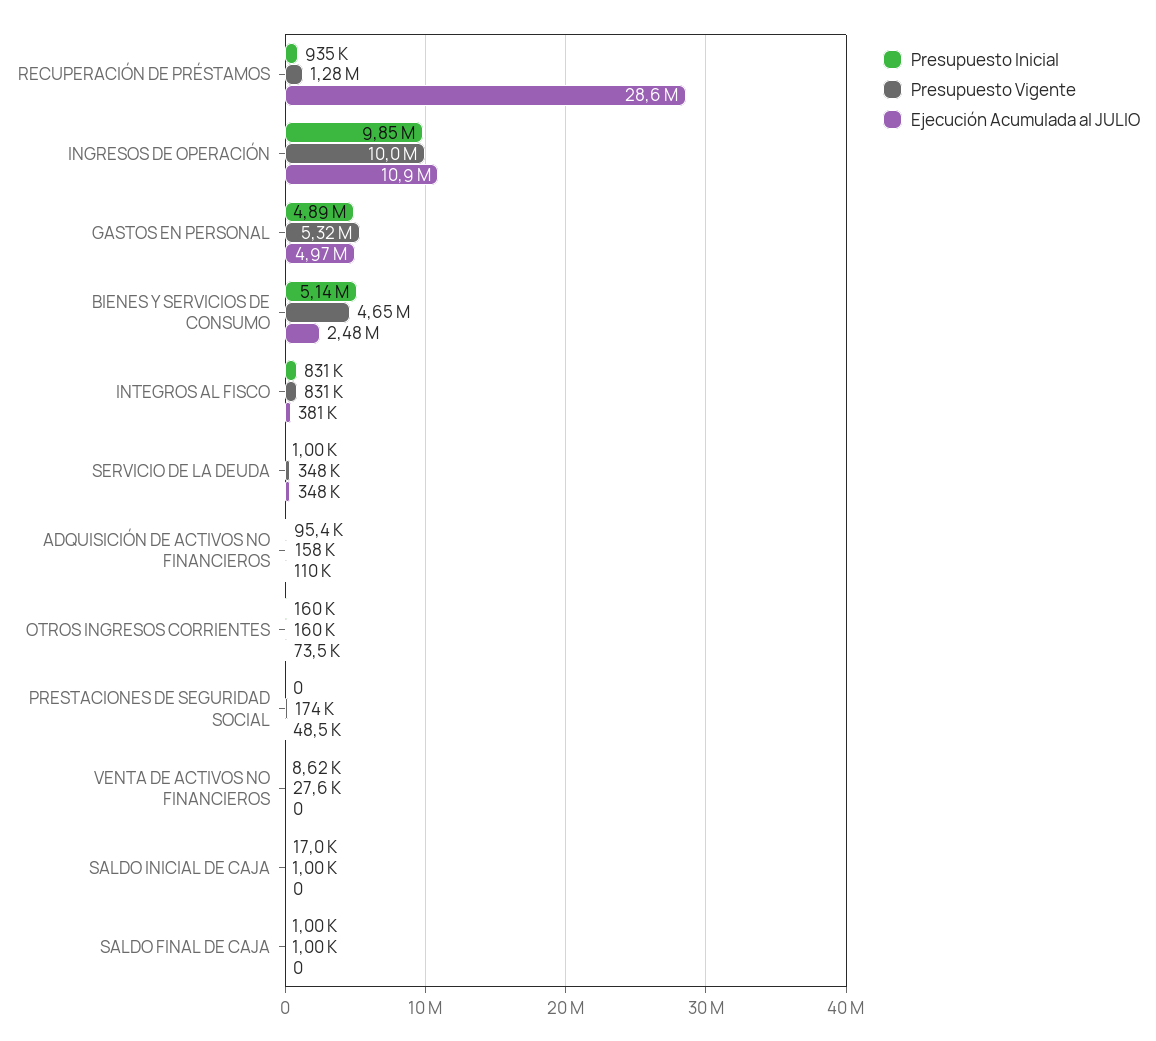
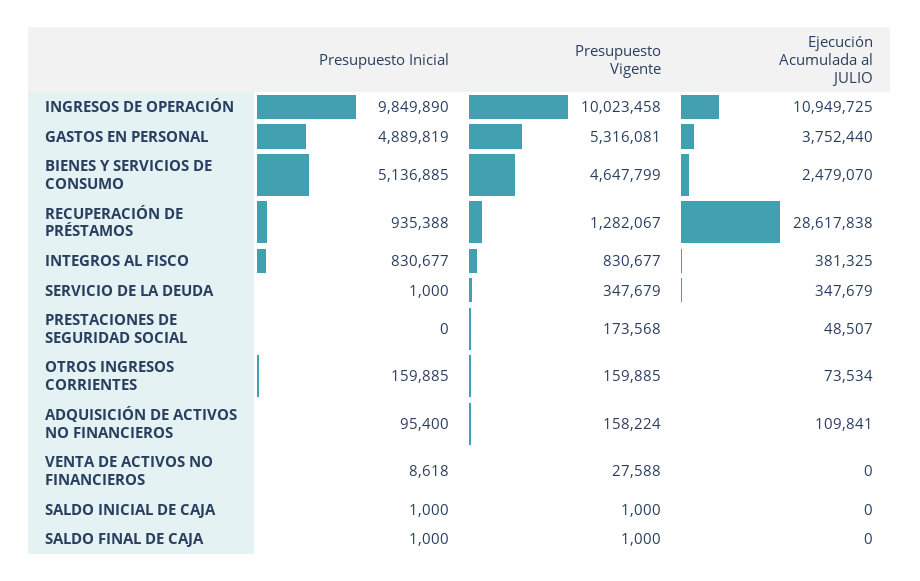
Ejecución Acumulada al JULIO, GASTOS EN PERSONAL: 4970000 -> 3752440
Presupuesto Inicial, SALDO INICIAL DE CAJA: 17000 -> 1000

